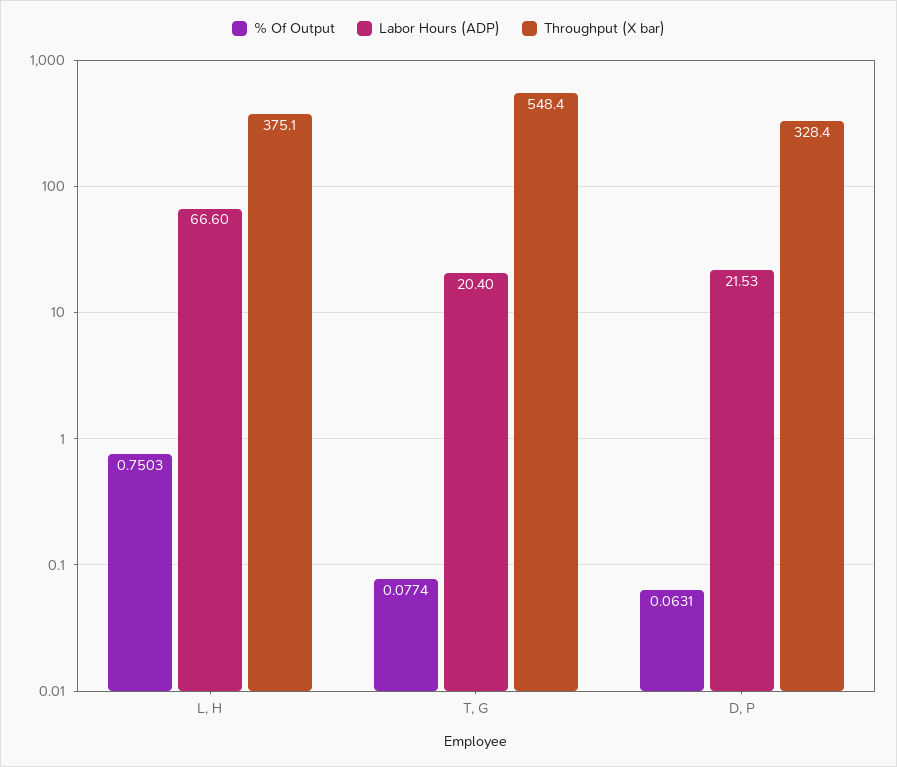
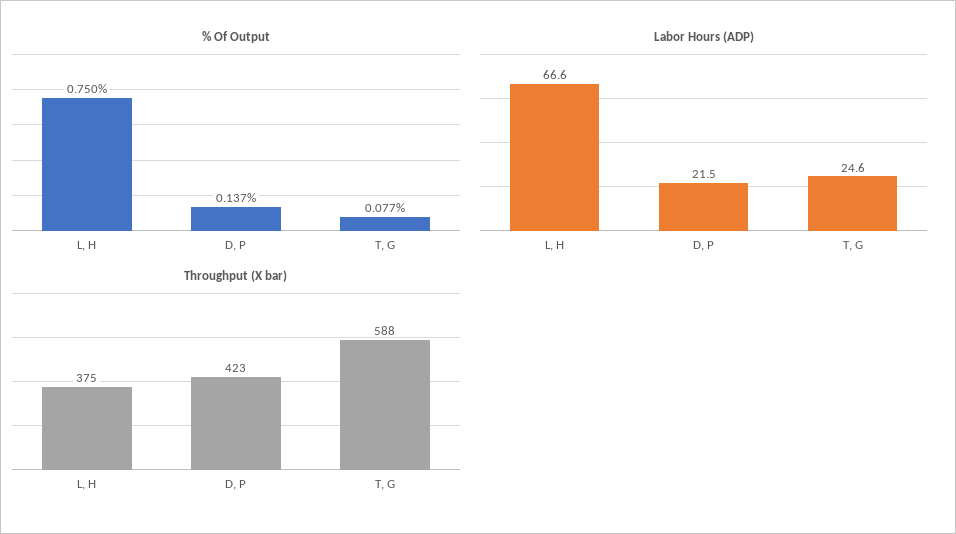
Labor Hours (ADP), T, G: 20.4 -> 24.6
Throughput (X bar), T, G: 548.4 -> 588
% Of Output, D, P: 0.0631 -> 0.137
Throughput (X bar), D, P: 328.4 -> 423

